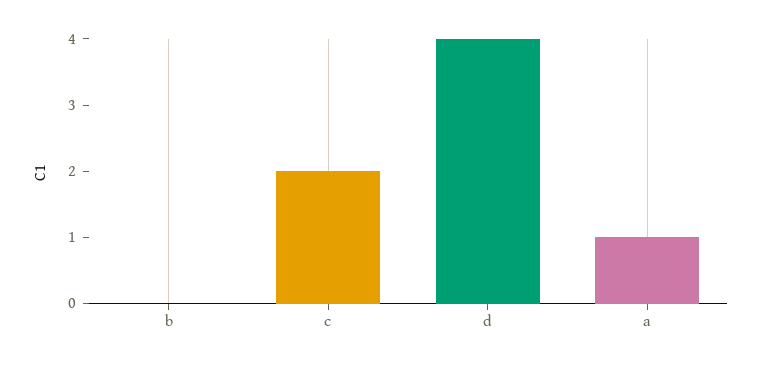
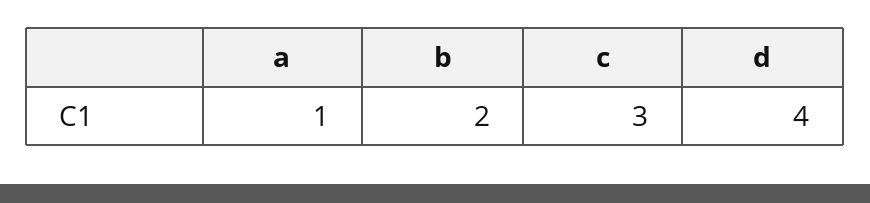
b: 0 -> 2
c: 2 -> 3

